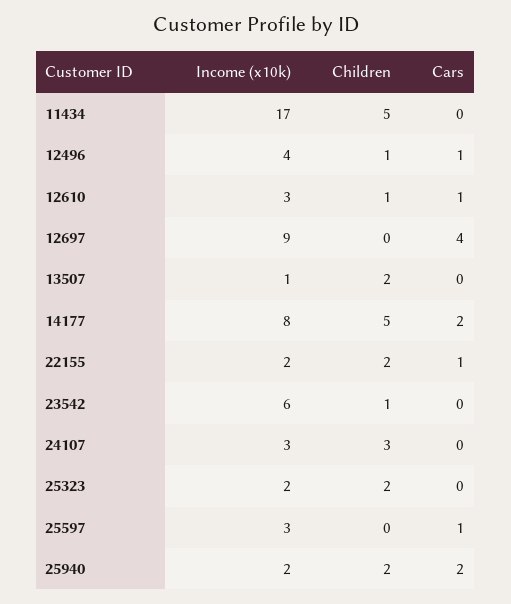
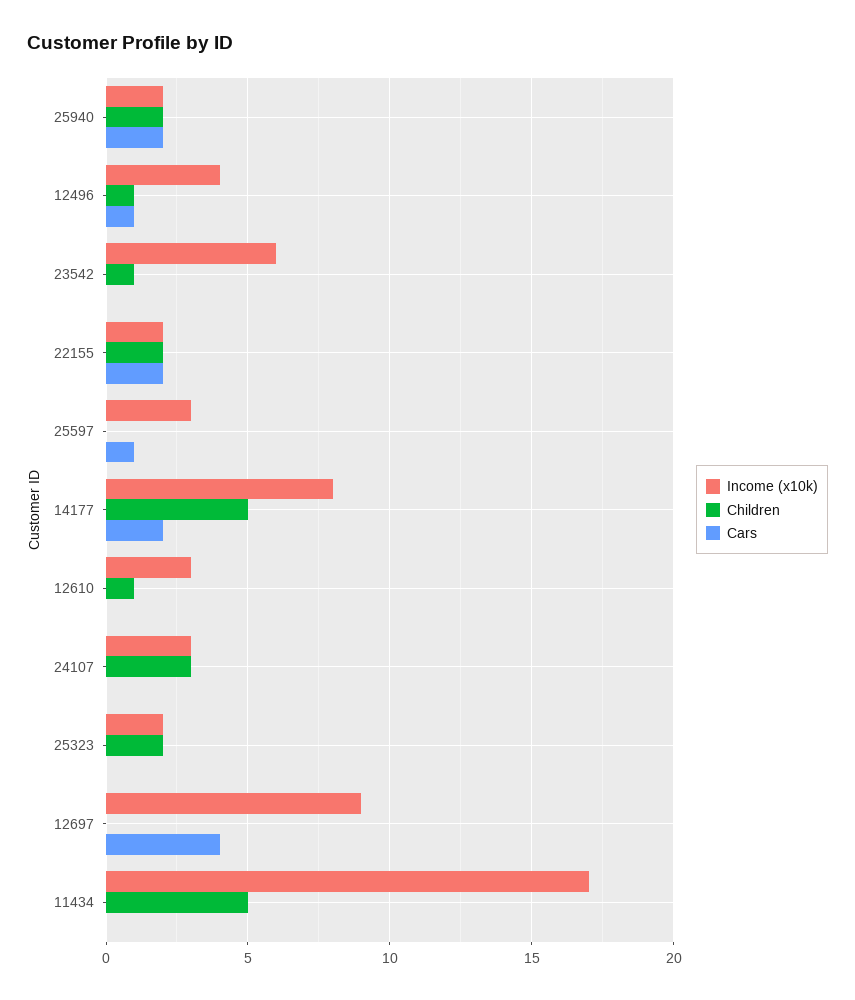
Cars, 12610: 1 -> 0
Income (x10k), 13507: 1 -> none
Children, 13507: 2 -> none
Cars, 13507: 0 -> none
Cars, 22155: 1 -> 2

